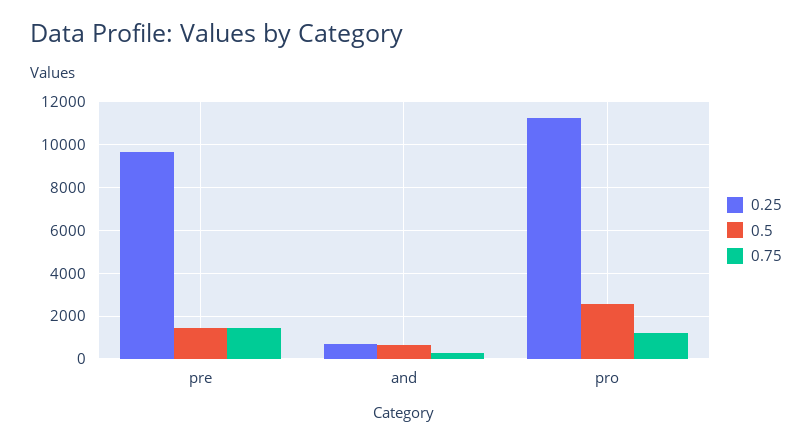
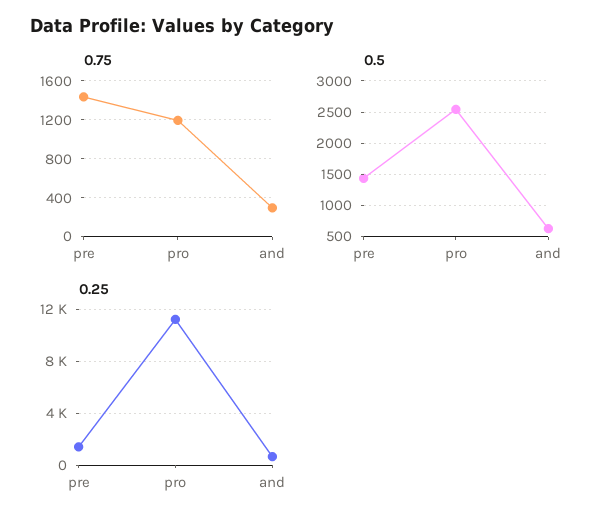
0.25, pre: 9500 -> 1500

